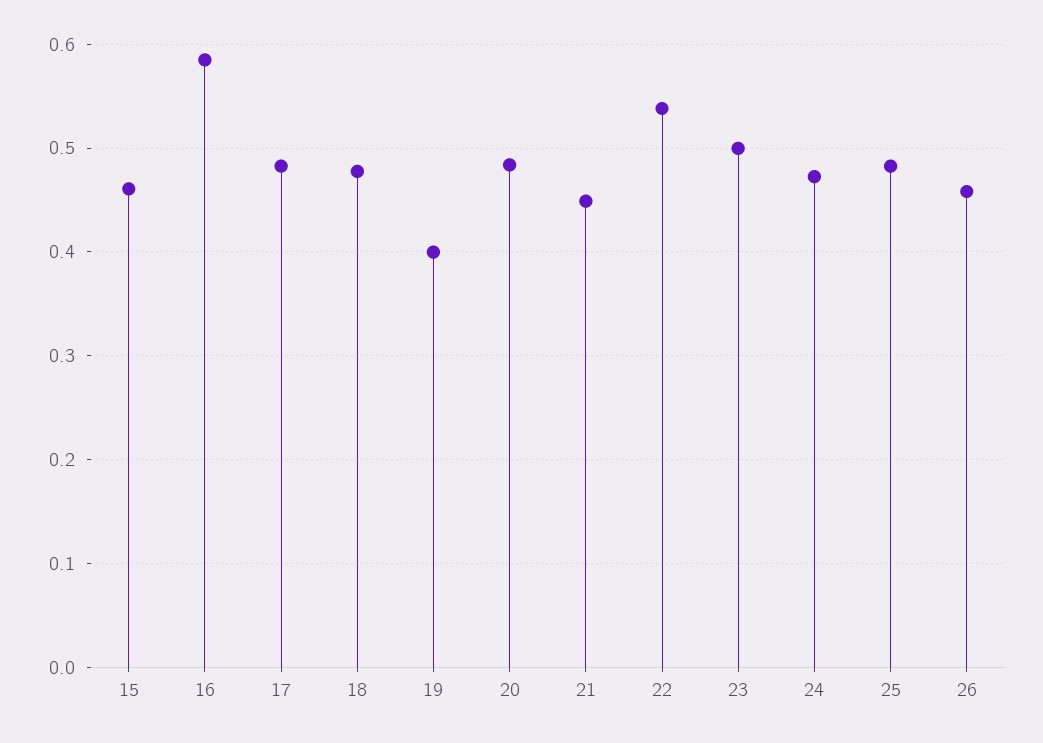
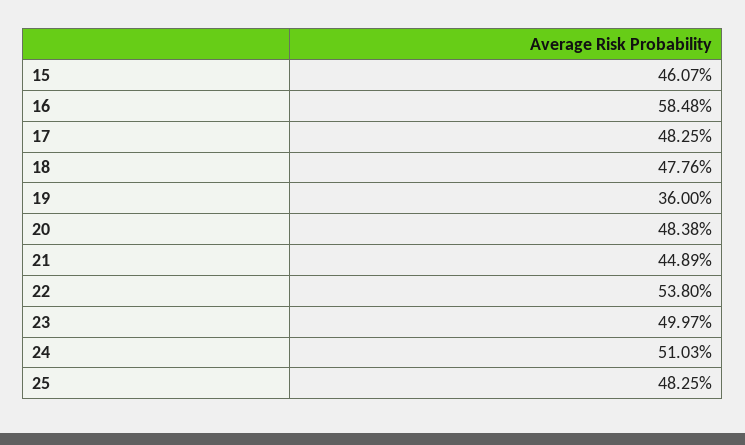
19: 0.4 -> 0.36
24: 0.47 -> 0.5103
26: 0.46 -> none

